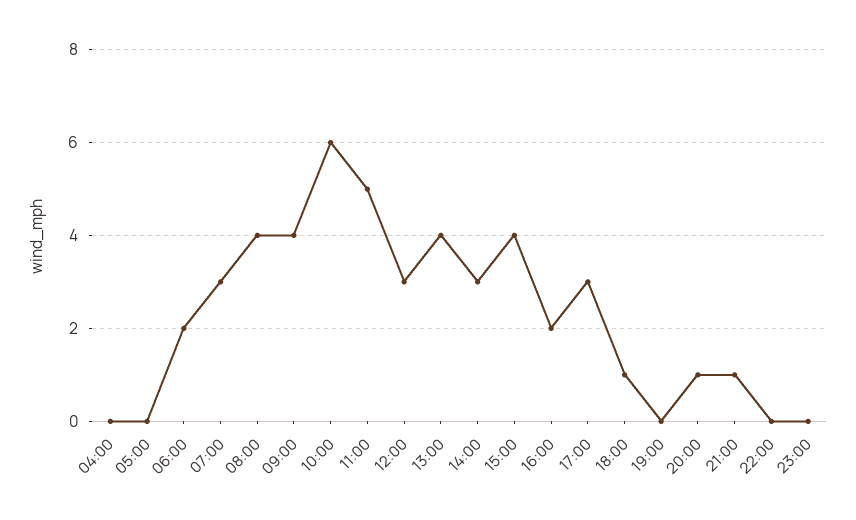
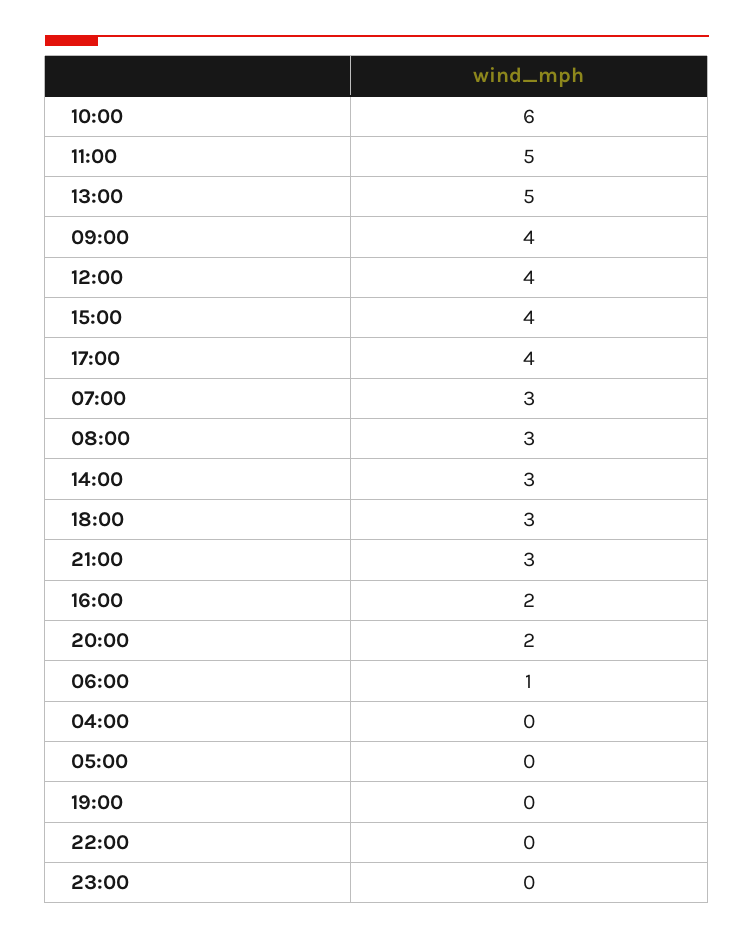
06:00: 2 -> 1
08:00: 4 -> 3
12:00: 3 -> 4
13:00: 4 -> 5
17:00: 3 -> 4
18:00: 1 -> 3
20:00: 1 -> 2
21:00: 1 -> 3

